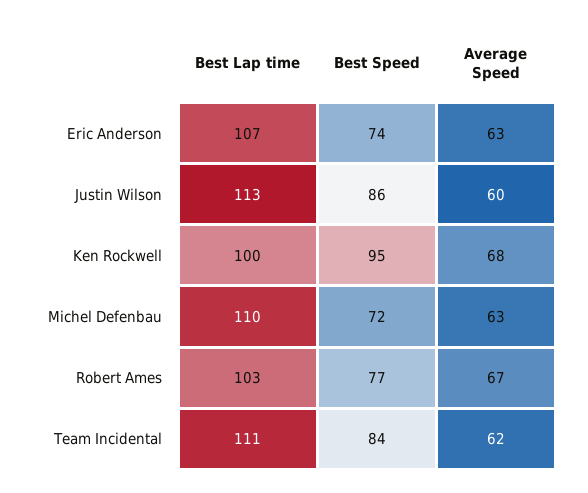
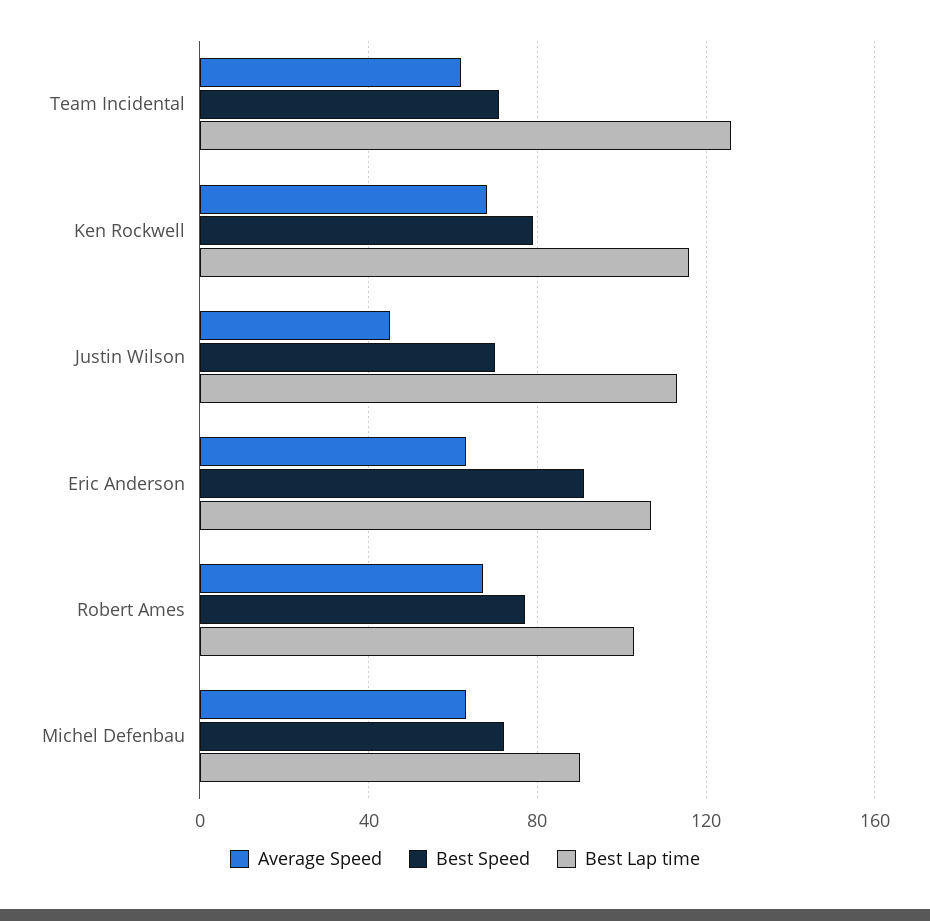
Best Speed, Eric Anderson: 74 -> 90
Best Speed, Justin Wilson: 86 -> 70
Average Speed, Justin Wilson: 60 -> 45
Best Lap time, Ken Rockwell: 100 -> 115
Best Speed, Ken Rockwell: 95 -> 80
Best Lap time, Michel Defenbau: 110 -> 90
Best Lap time, Team Incidental: 111 -> 125
Best Speed, Team Incidental: 84 -> 70

